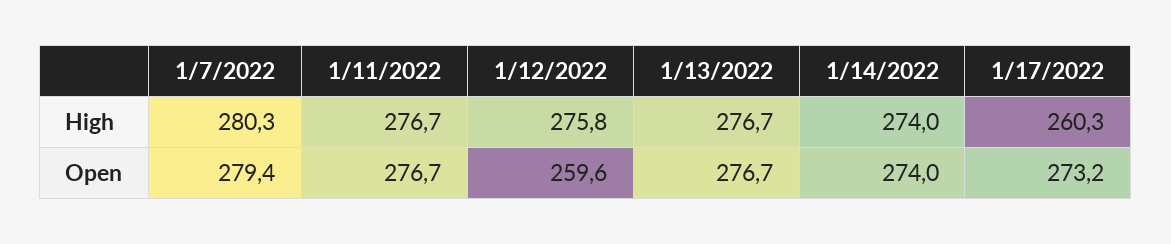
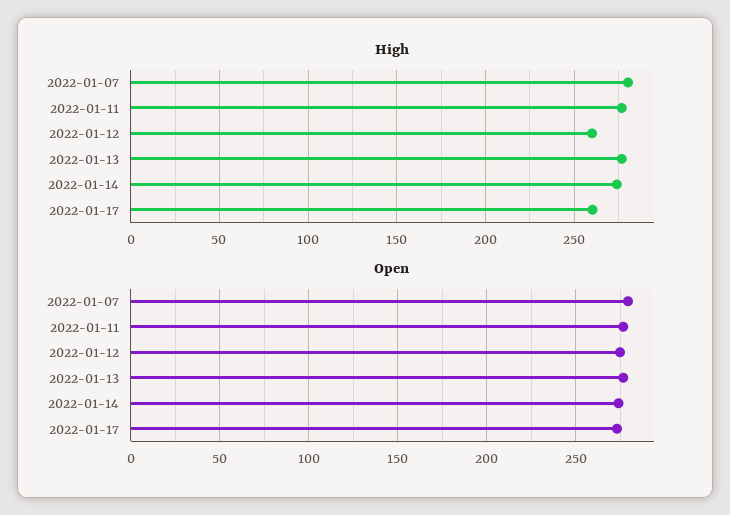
High, 1/12/2022: 275.8 -> 260
Open, 1/12/2022: 259.6 -> 275

